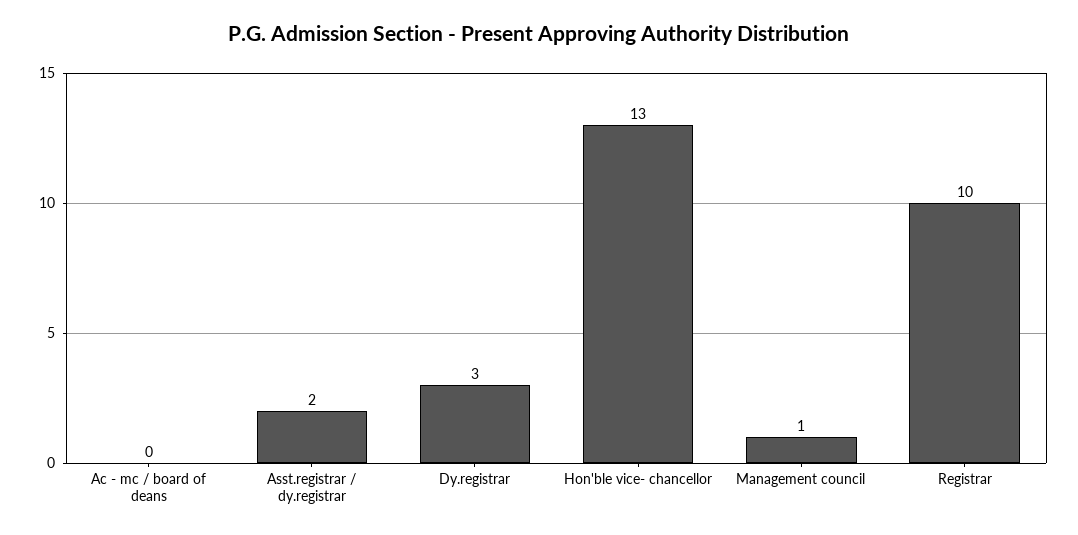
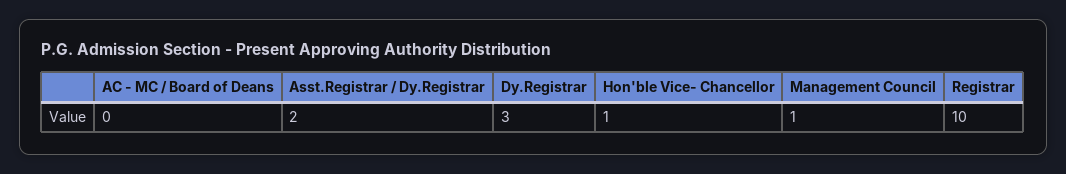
Hon'ble vice- chancellor: 13 -> 1

